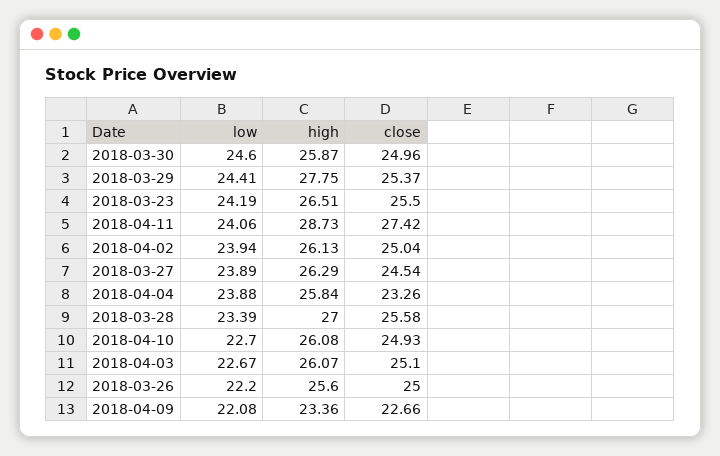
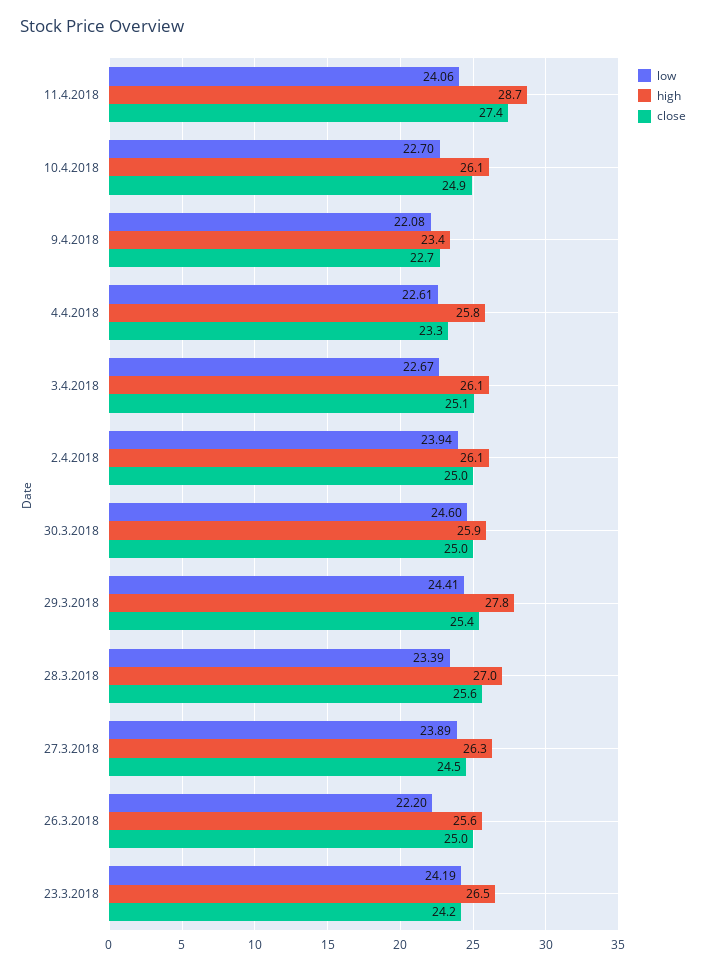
close, 2018-03-23: 25.5 -> 24.2
low, 2018-04-04: 23.88 -> 22.61

